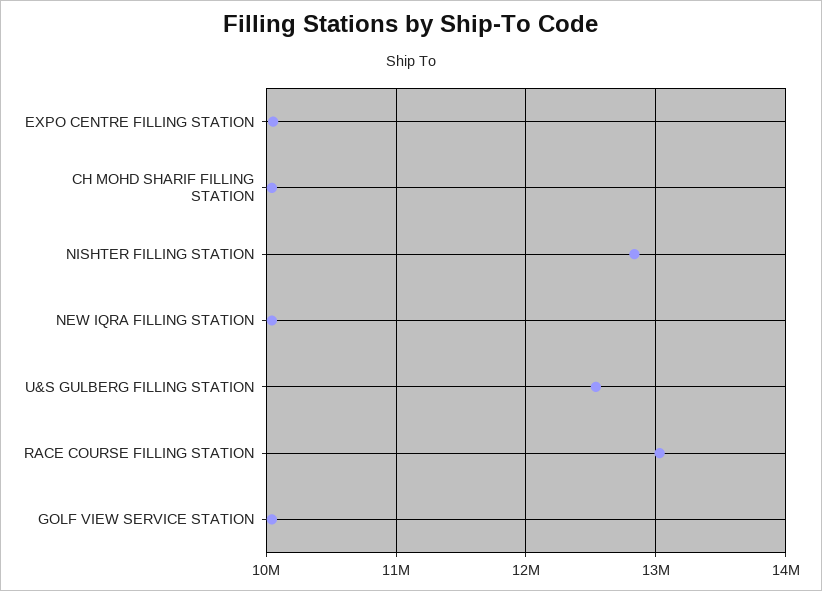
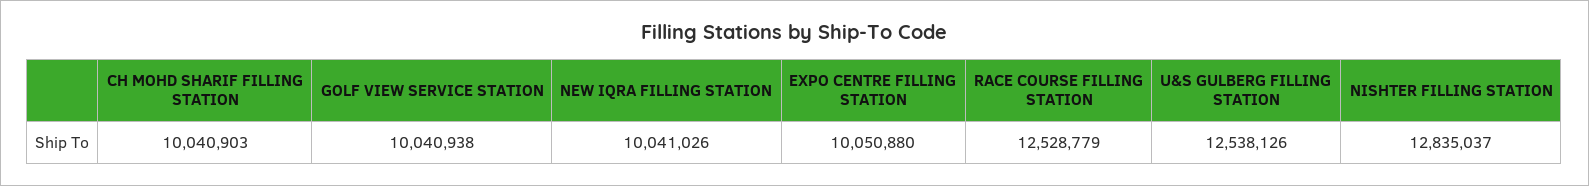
RACE COURSE FILLING STATION: 13000000 -> 12528779

